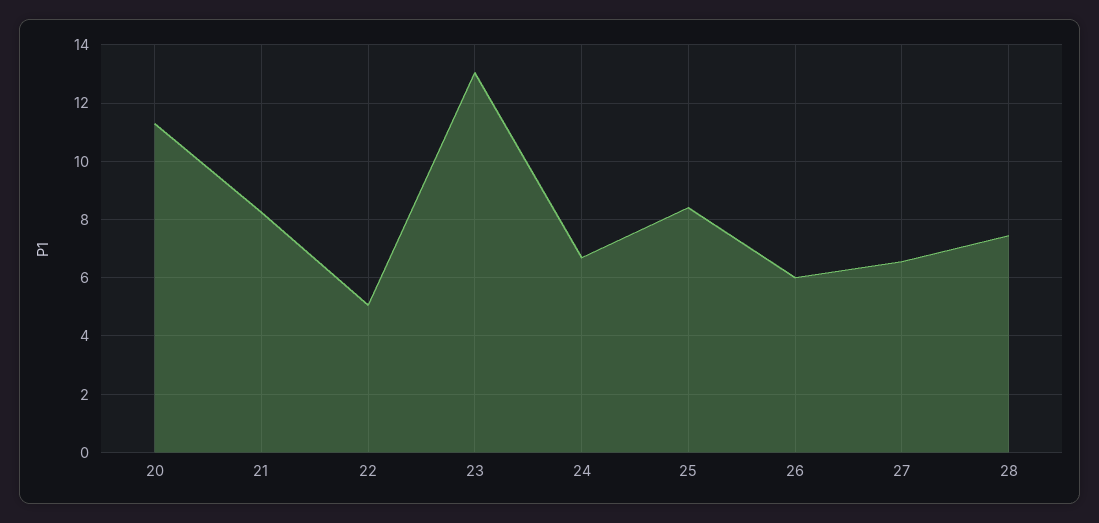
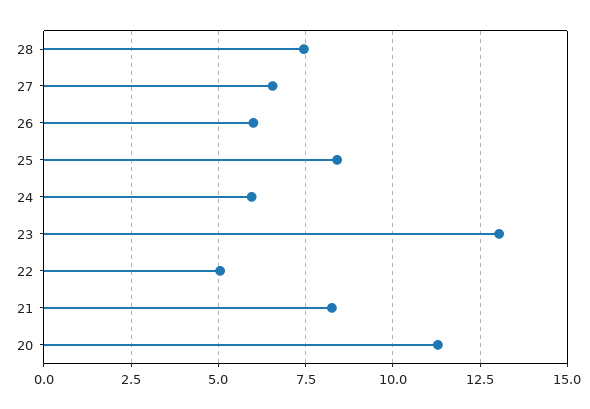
24: 6.75 -> 6

